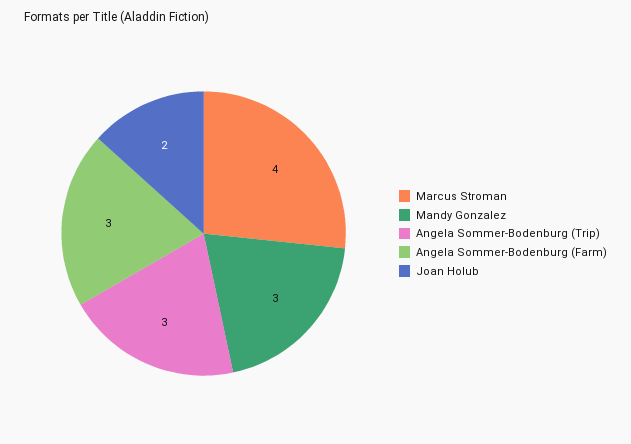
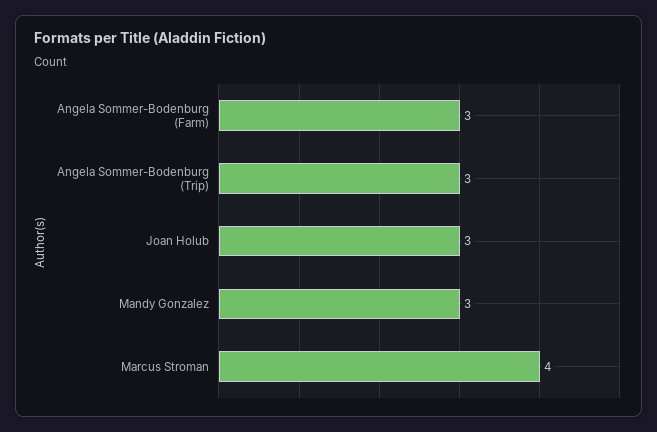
Joan Holub: 2 -> 3

